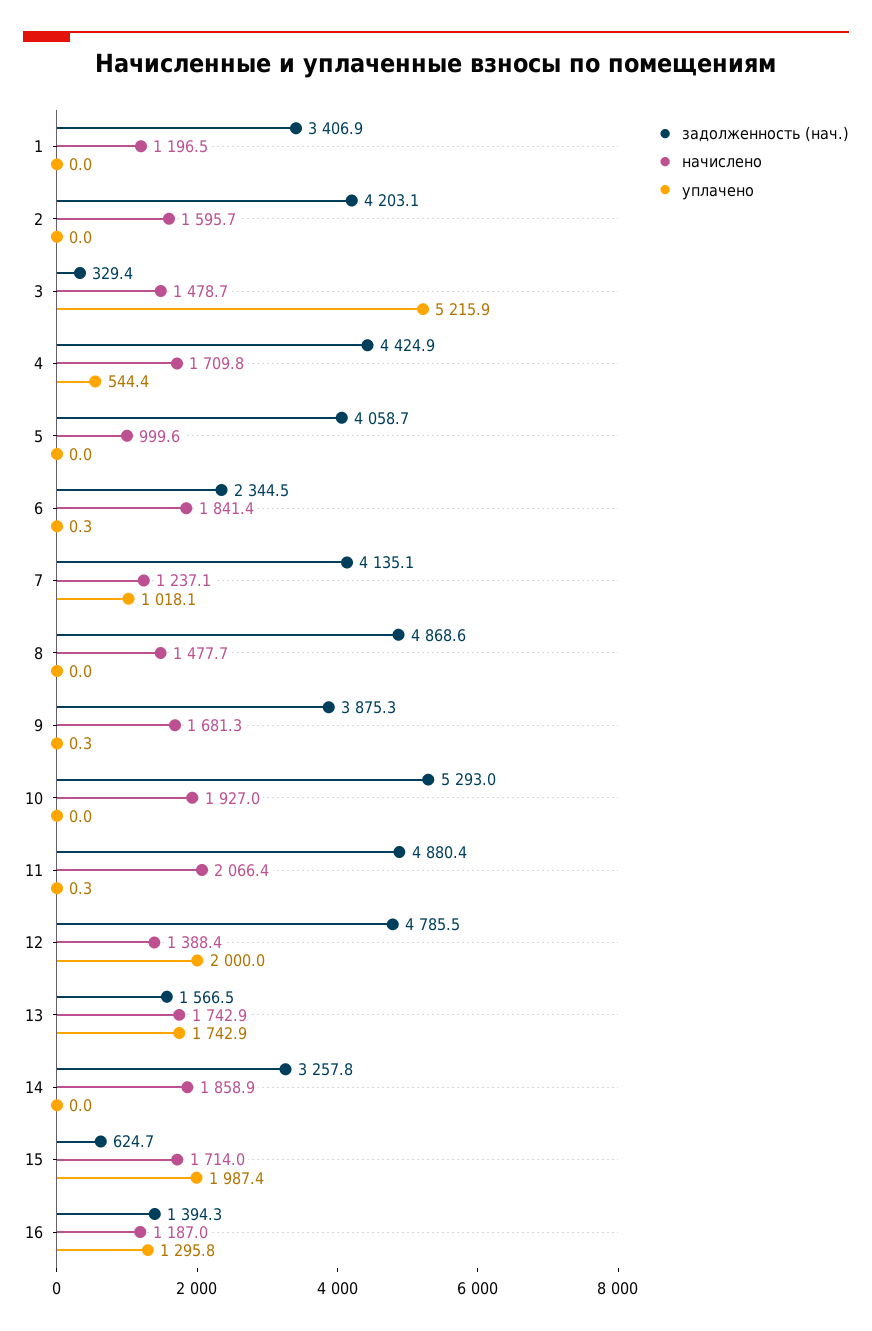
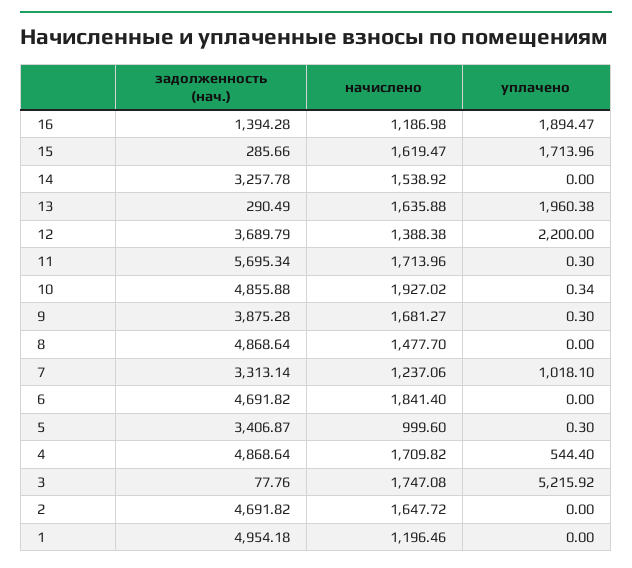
задолженность (нач.), 1: 3406.9 -> 4954.18
задолженность (нач.), 2: 4203.1 -> 4691.82
начислено, 2: 1595.7 -> 1647.72
задолженность (нач.), 3: 329.4 -> 77.76
начислено, 3: 1478.7 -> 1747.08
задолженность (нач.), 4: 4424.9 -> 4868.64
задолженность (нач.), 5: 4058.7 -> 3406.87
уплачено, 5: 0 -> 0.3
задолженность (нач.), 6: 2344.5 -> 4691.82
уплачено, 6: 0.3 -> 0
задолженность (нач.), 7: 4135.1 -> 3313.14
задолженность (нач.), 10: 5293 -> 4855.88
уплачено, 10: 0 -> 0.34
задолженность (нач.), 11: 4880.4 -> 5695.34
начислено, 11: 2066.4 -> 1713.96
задолженность (нач.), 12: 4785.5 -> 3689.79
уплачено, 12: 2000 -> 2200
задолженность (нач.), 13: 1566.5 -> 290.49
начислено, 13: 1742.9 -> 1635.88
уплачено, 13: 1742.9 -> 1960.38
начислено, 14: 1858.9 -> 1538.92
задолженность (нач.), 15: 624.7 -> 285.66
начислено, 15: 1714 -> 1619.47
уплачено, 15: 1987.4 -> 1713.96
уплачено, 16: 1295.8 -> 1894.47

